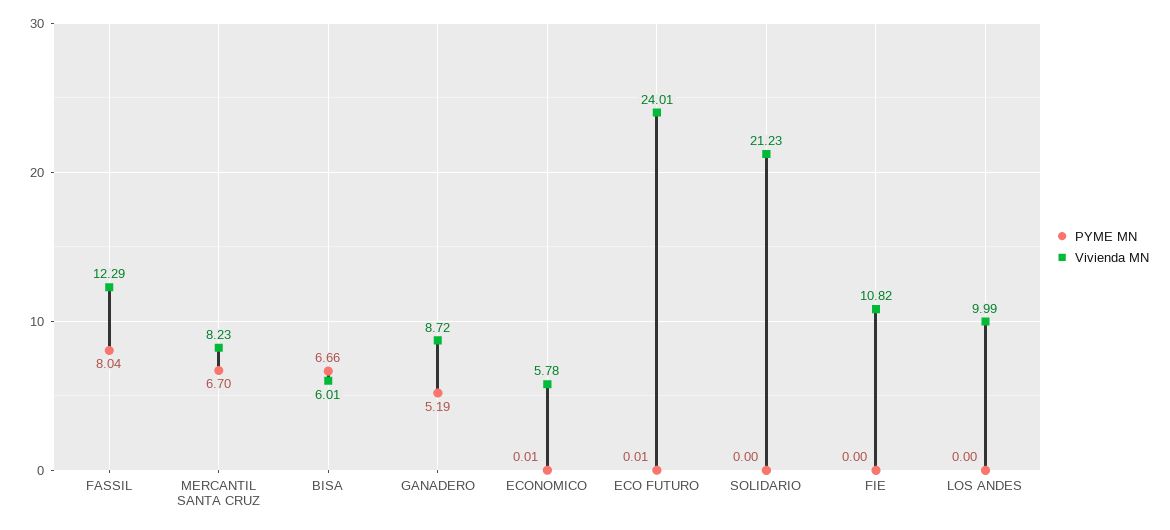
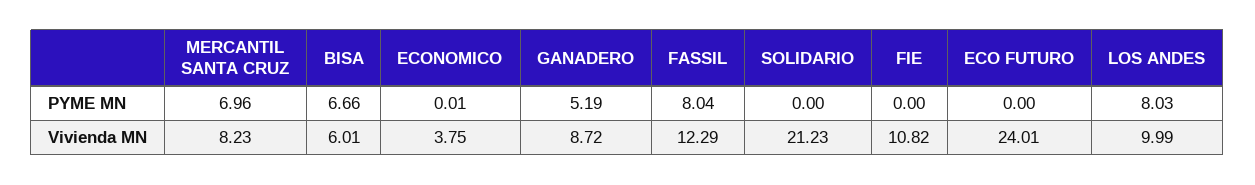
PYME MN, MERCANTIL SANTA CRUZ: 6.7 -> 6.96
Vivienda MN, ECONOMICO: 5.78 -> 3.75
PYME MN, ECO FUTURO: 0.01 -> 0
PYME MN, LOS ANDES: 0 -> 8.03

